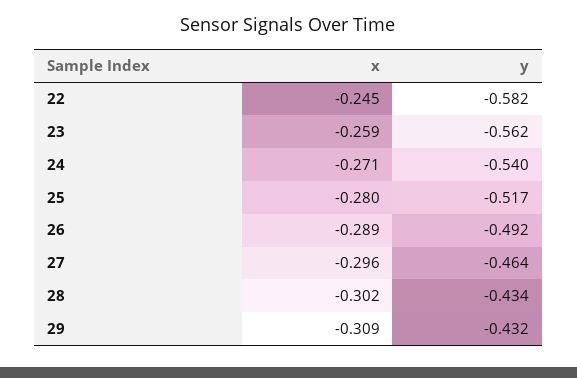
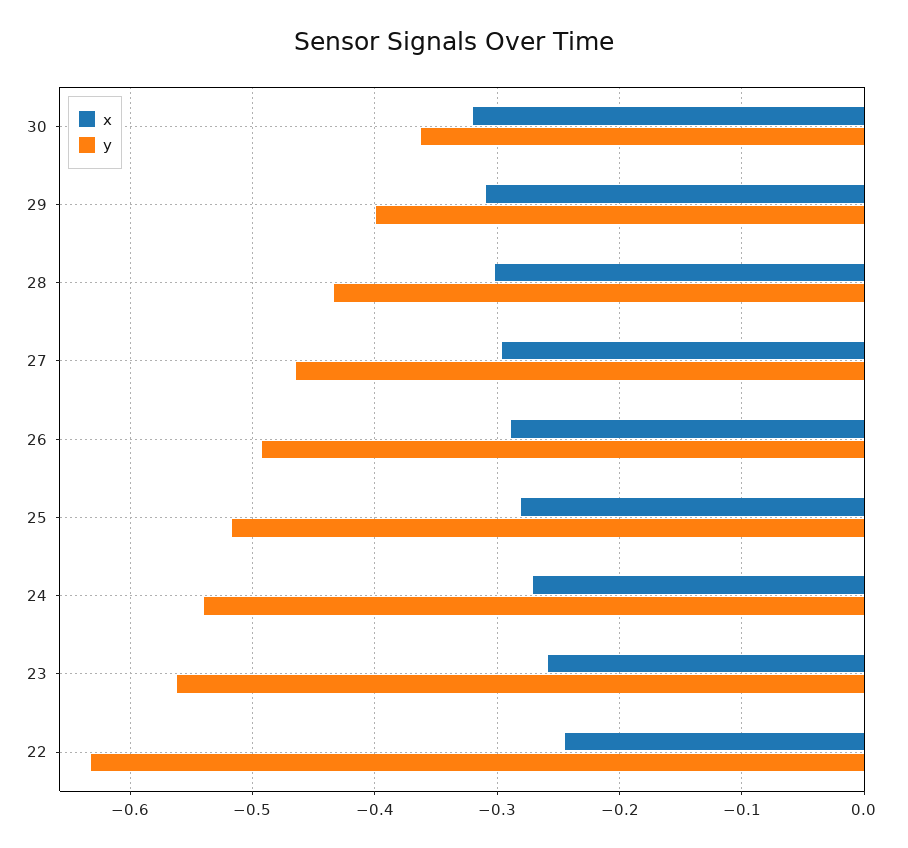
y, 22: -0.582 -> -0.63
y, 29: -0.432 -> -0.4
x, 30: none -> -0.32
y, 30: none -> -0.36

